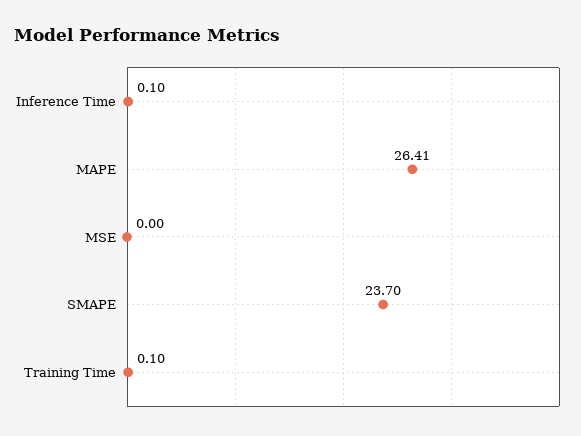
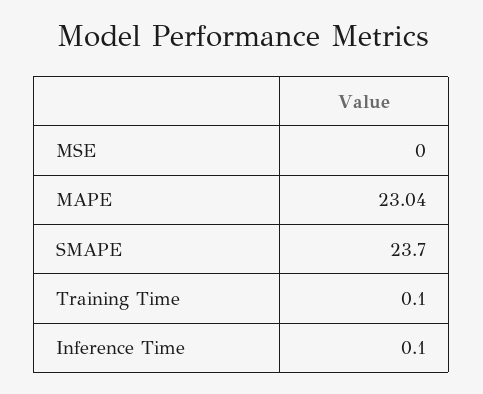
MAPE: 26.41 -> 23.04

